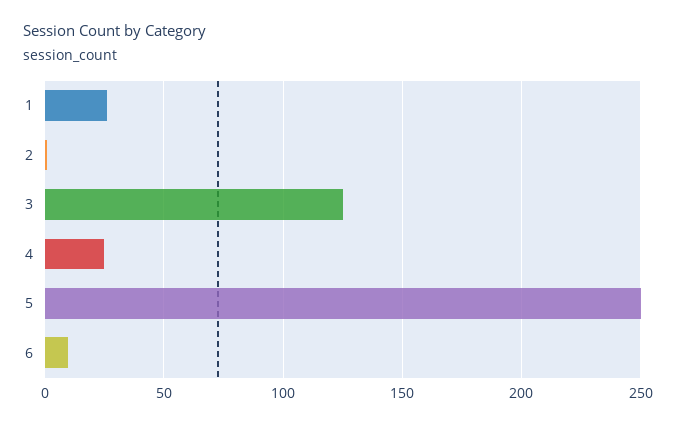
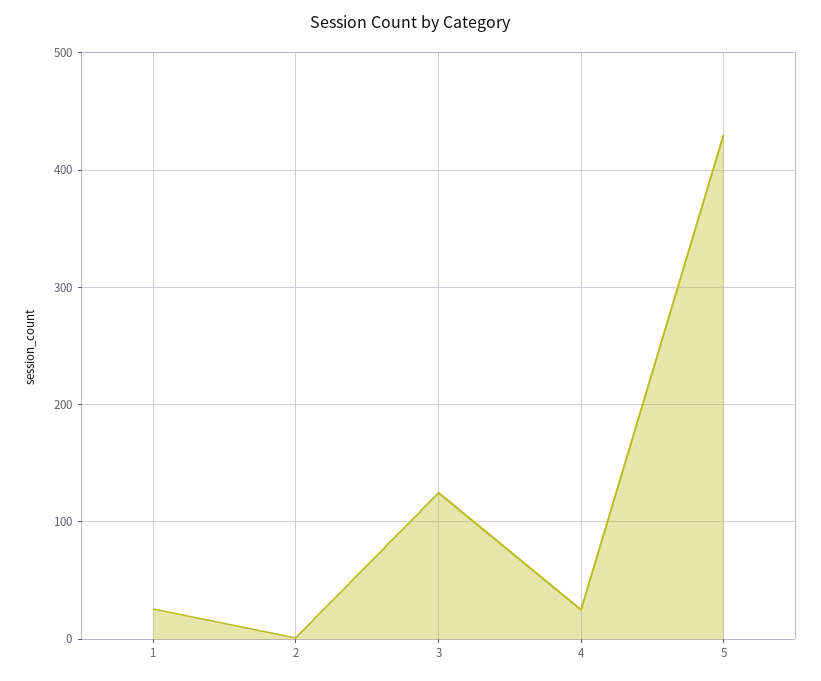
5: 250 -> 430
6: 10 -> none

